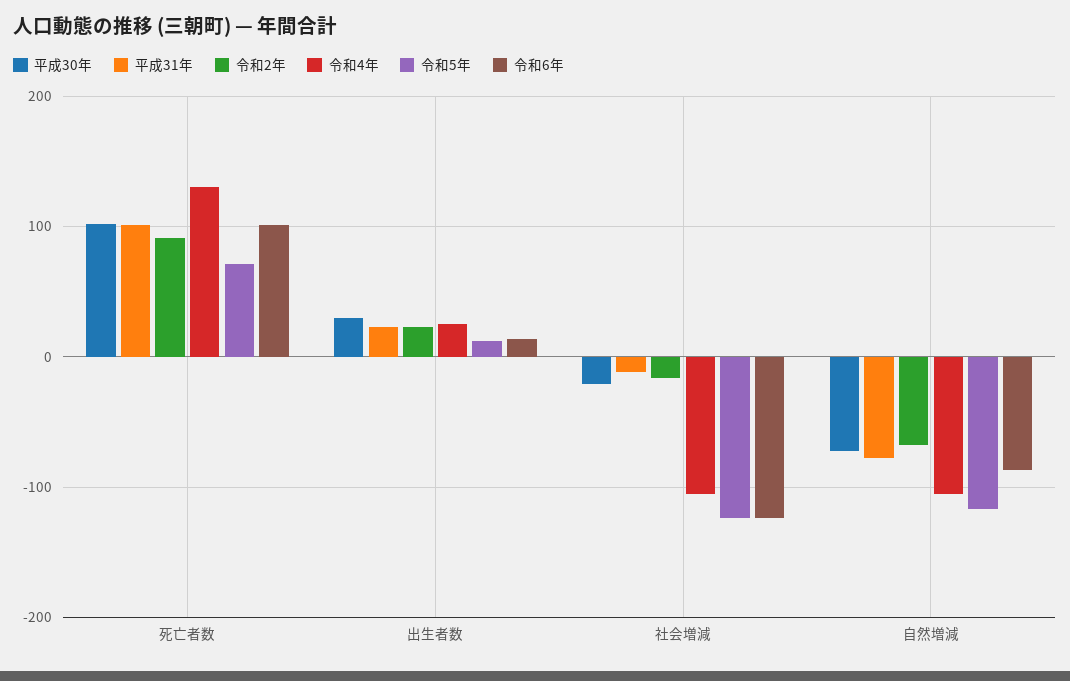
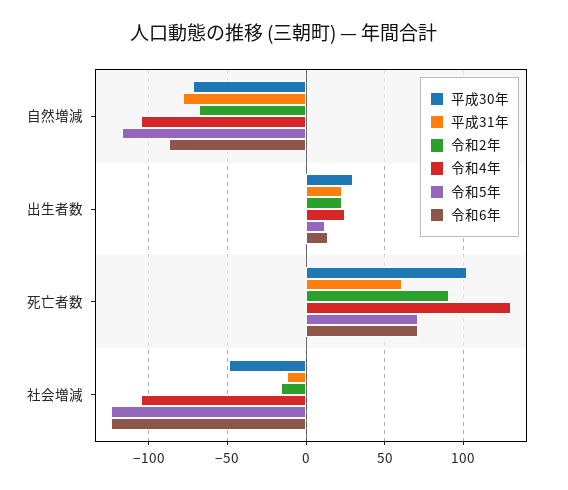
平成31年, 死亡者数: 100 -> 60
令和6年, 死亡者数: 100 -> 70
平成30年, 社会増減: -20 -> -50

